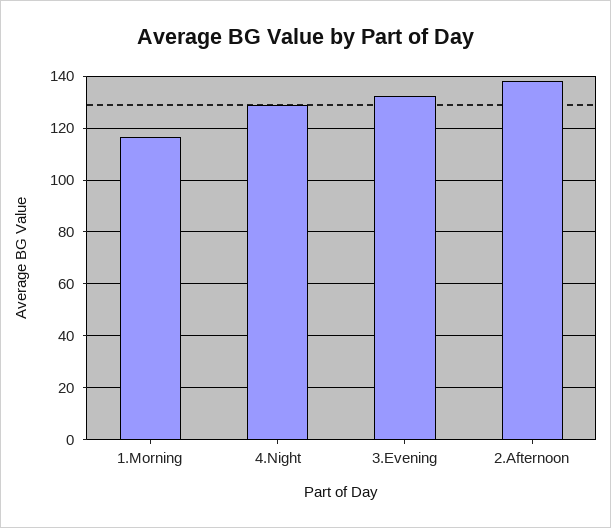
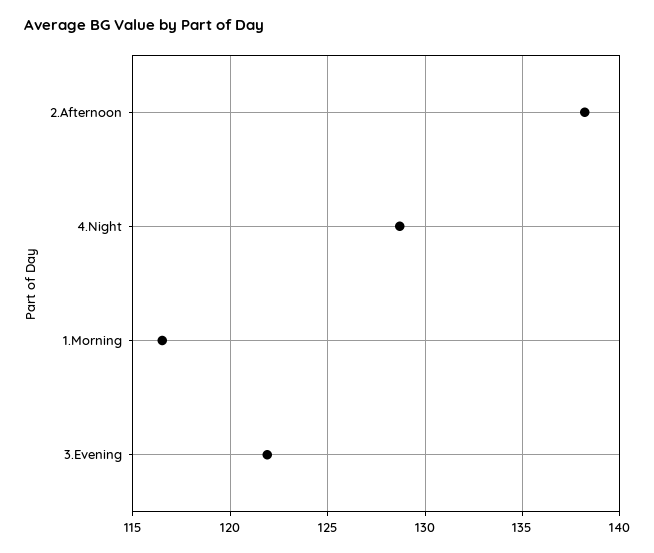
3.Evening: 132.5 -> 122

